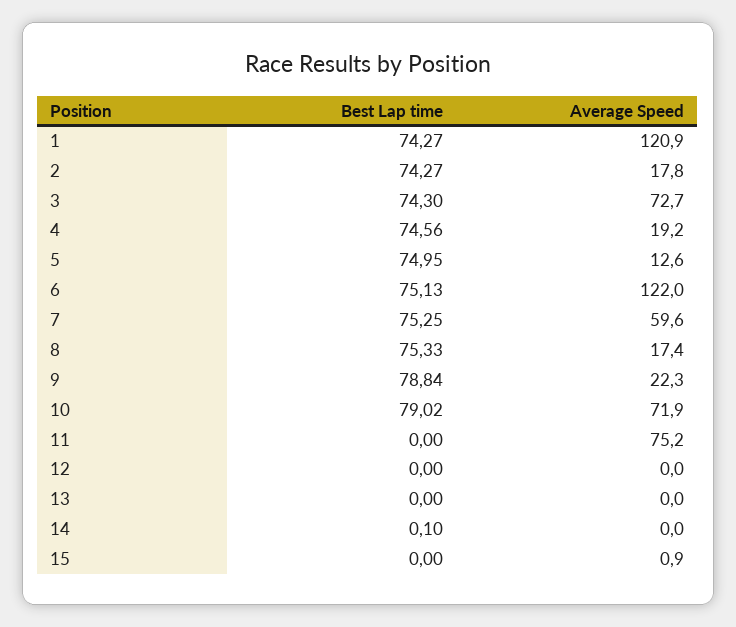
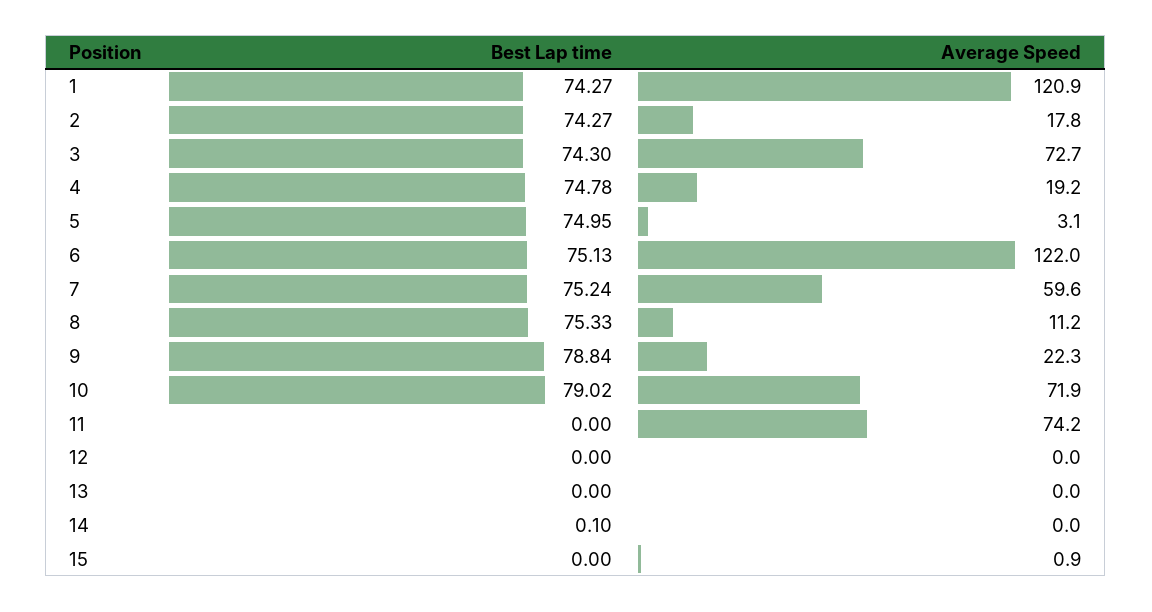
Best Lap time, 4: 74.56 -> 74.78
Average Speed, 5: 12.6 -> 3.1
Best Lap time, 7: 75.25 -> 75.24
Average Speed, 8: 17.4 -> 11.2
Average Speed, 11: 75.2 -> 74.2

